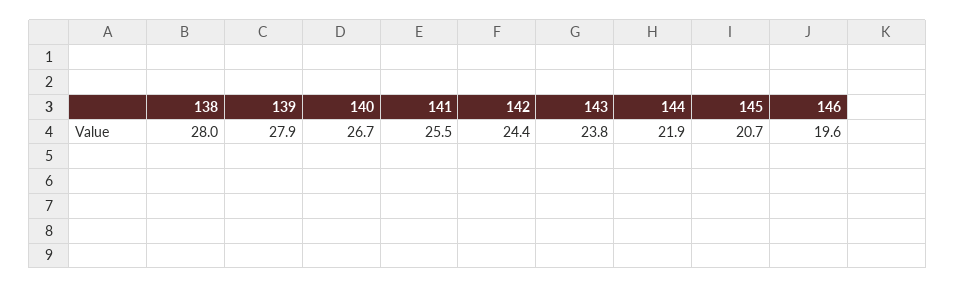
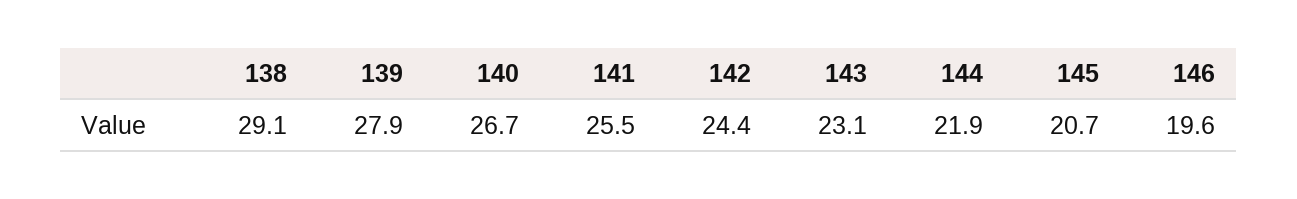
138: 28 -> 29.1
143: 23.8 -> 23.1

